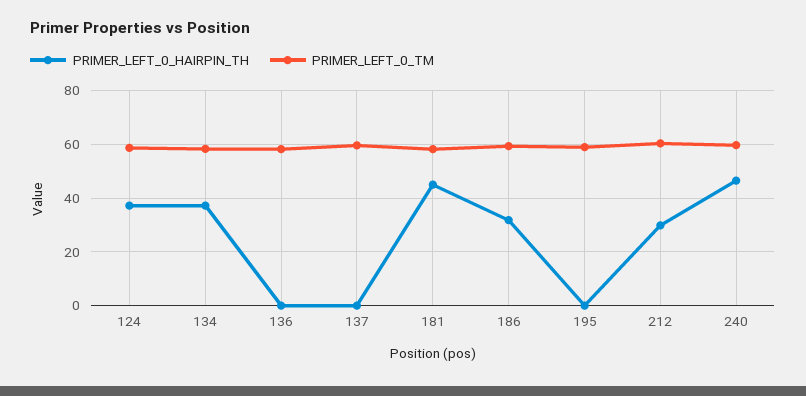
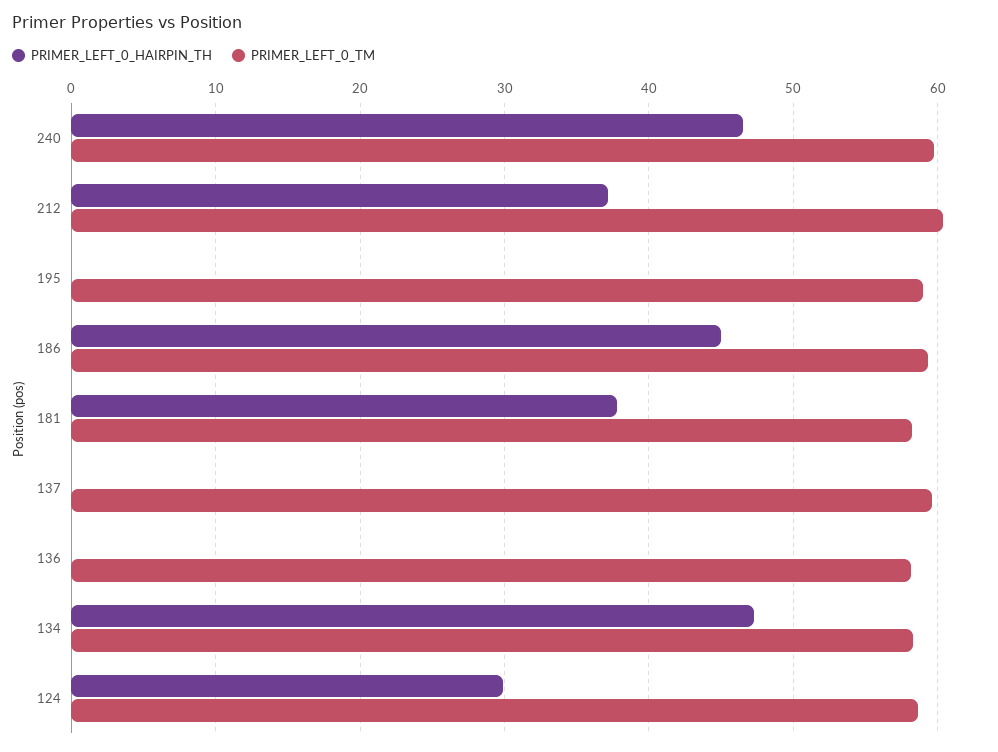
PRIMER_LEFT_0_HAIRPIN_TH, 124: 37.5 -> 30
PRIMER_LEFT_0_HAIRPIN_TH, 134: 37.5 -> 47
PRIMER_LEFT_0_HAIRPIN_TH, 181: 45 -> 38
PRIMER_LEFT_0_HAIRPIN_TH, 186: 32.5 -> 45
PRIMER_LEFT_0_HAIRPIN_TH, 212: 30 -> 37

